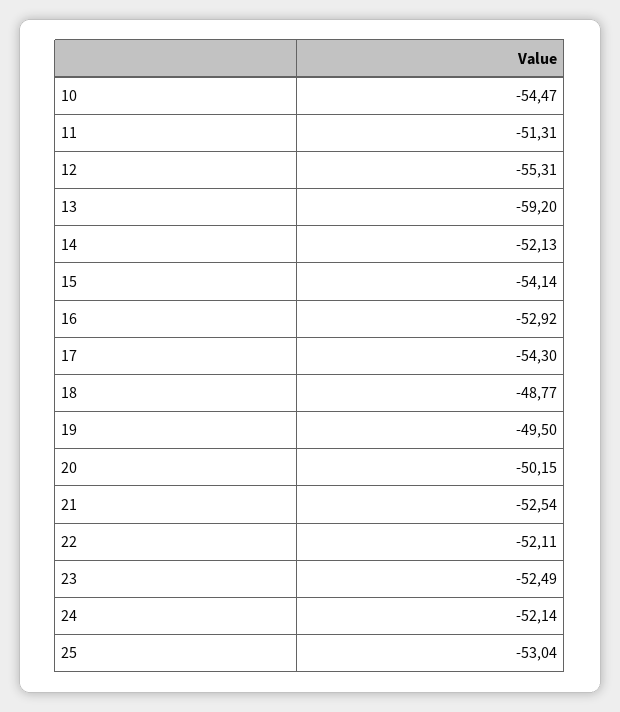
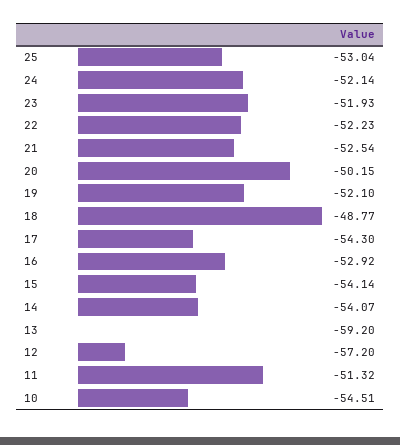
10: -54.47 -> -54.51
11: -51.31 -> -51.32
12: -55.31 -> -57.2
14: -52.13 -> -54.07
19: -49.5 -> -52.1
22: -52.11 -> -52.23
23: -52.49 -> -51.93

